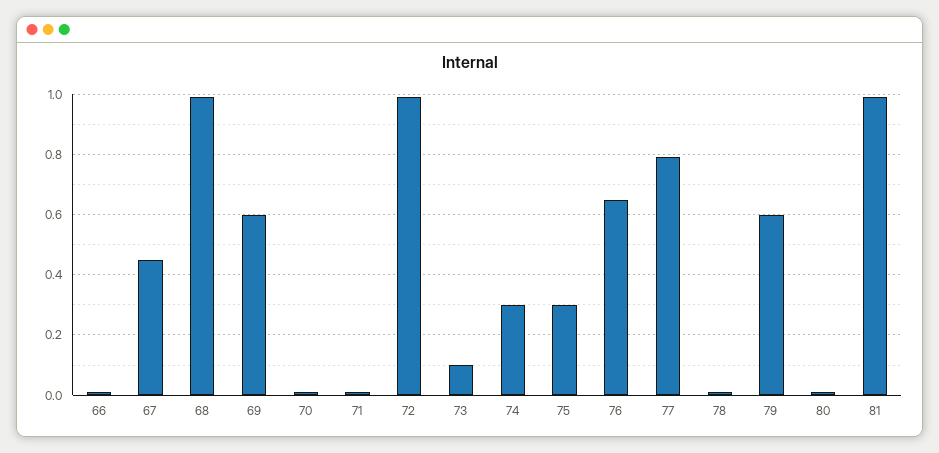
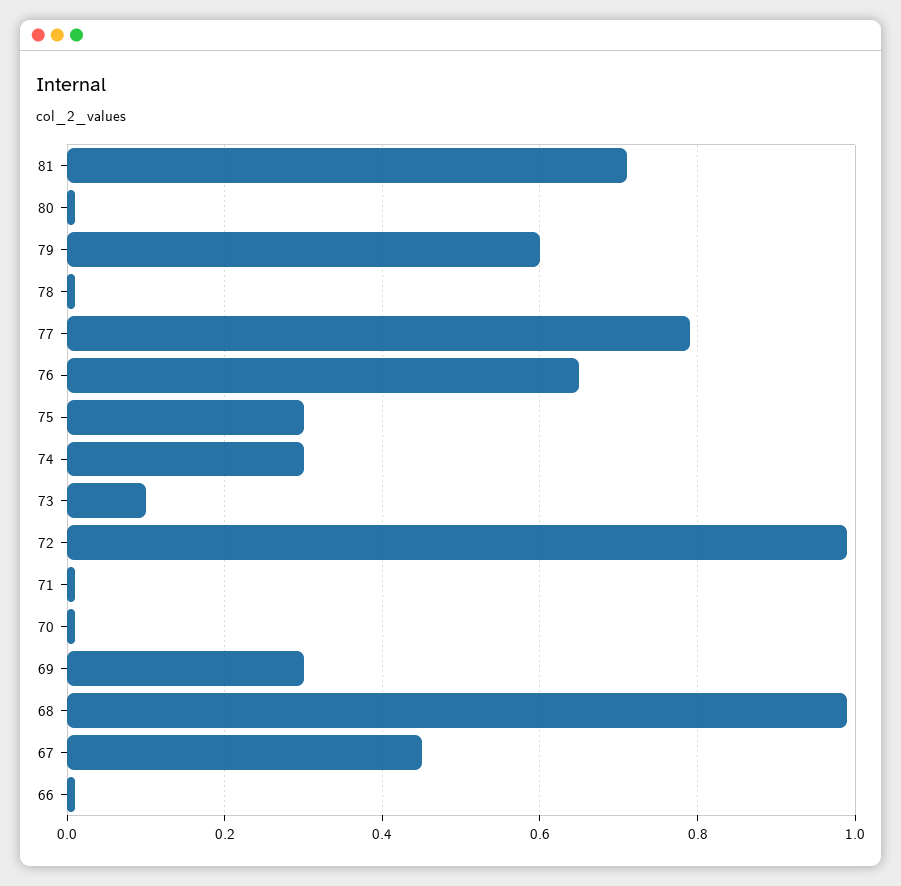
69: 0.6 -> 0.3
81: 1 -> 0.7

